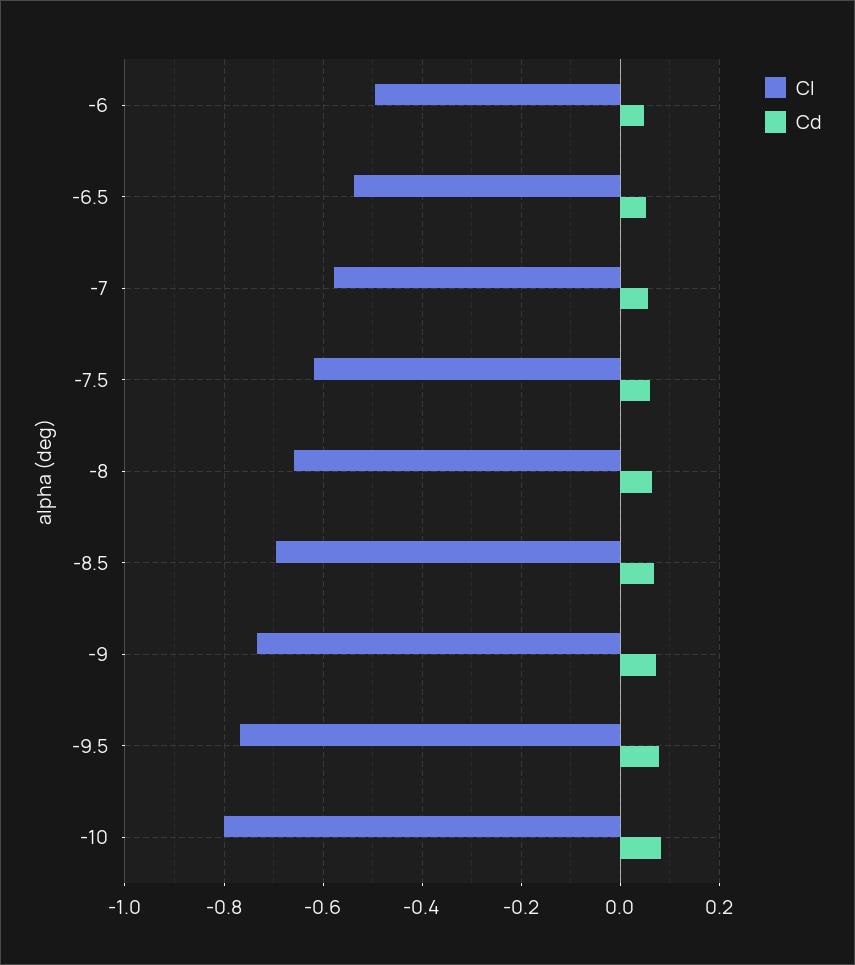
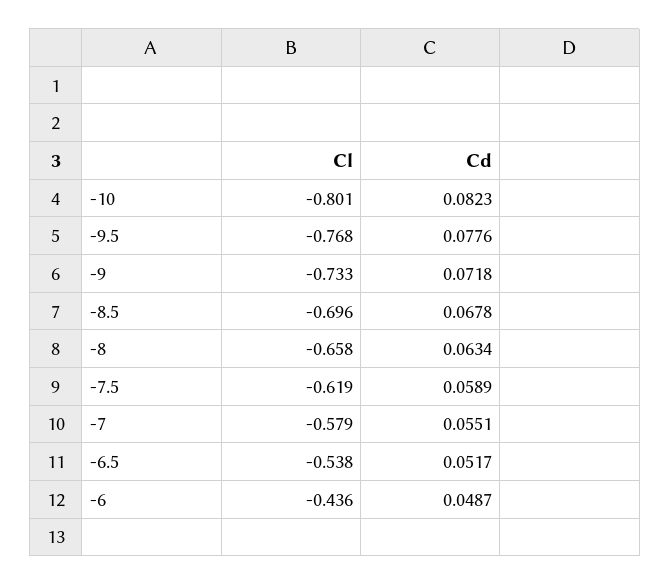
Cl, -6: -0.5 -> -0.436

